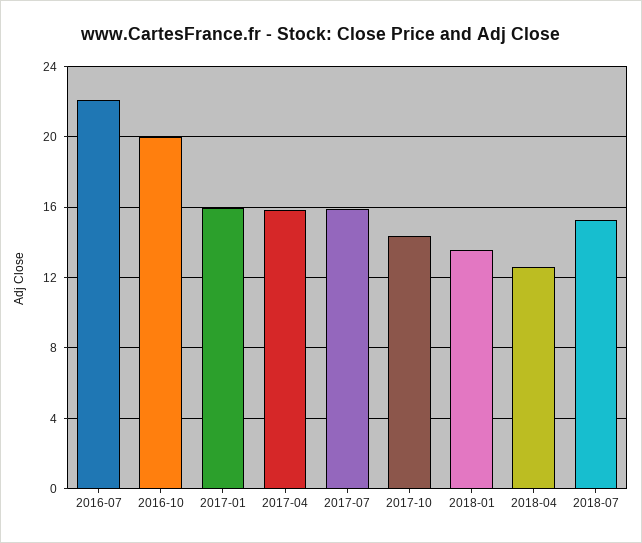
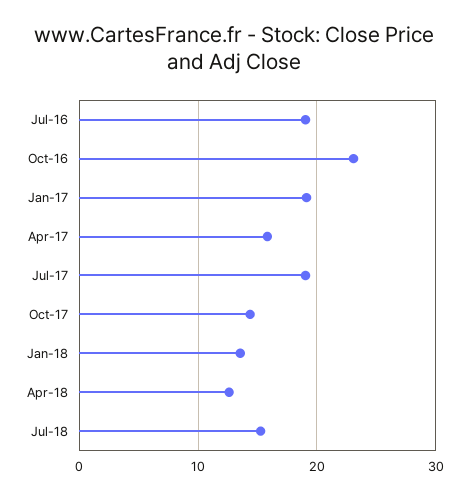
2016-07: 22 -> 19
2016-10: 20 -> 23
2017-01: 16 -> 19
2017-07: 16 -> 19

